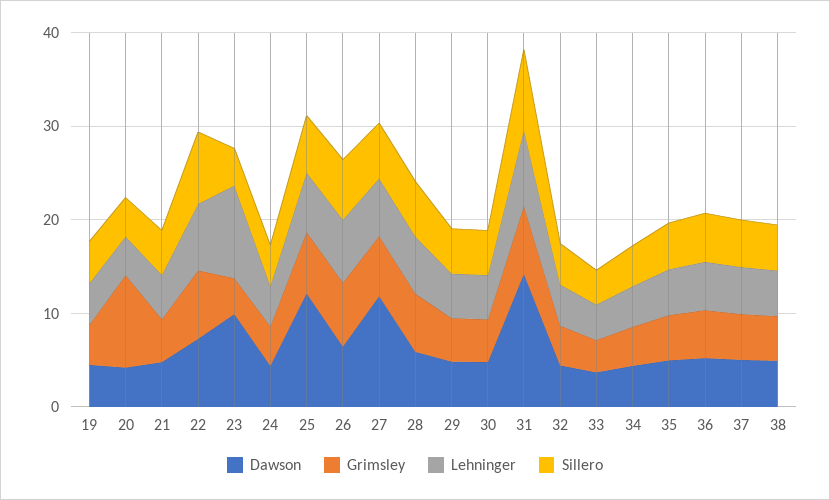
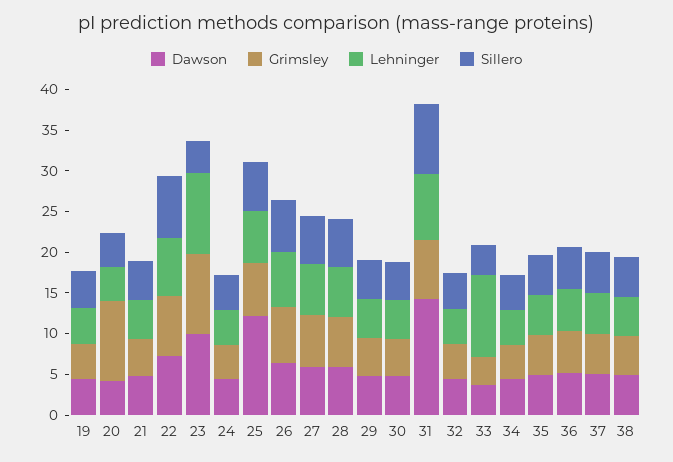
Grimsley, 23: 4 -> 10
Dawson, 27: 12 -> 6
Lehninger, 33: 4 -> 10

